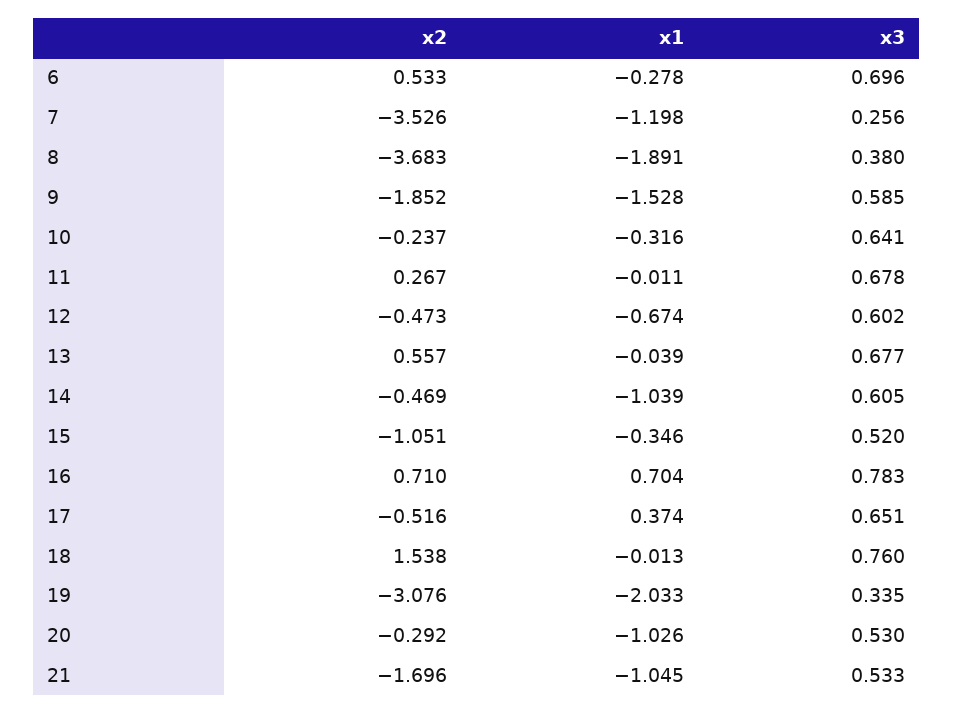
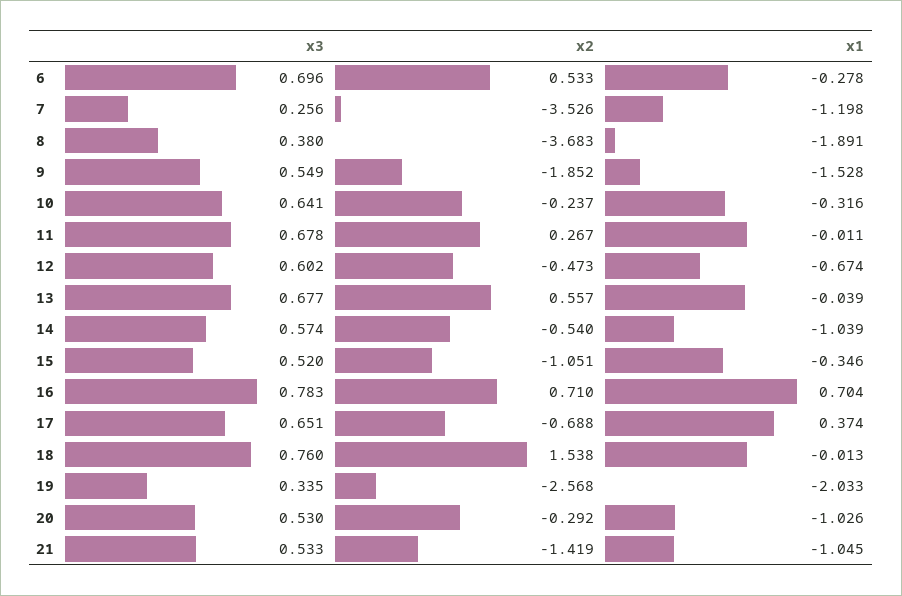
x3, 9: 0.585 -> 0.549
x2, 14: -0.469 -> -0.54
x3, 14: 0.605 -> 0.574
x2, 17: -0.516 -> -0.688
x2, 19: -3.076 -> -2.568
x2, 21: -1.696 -> -1.419

